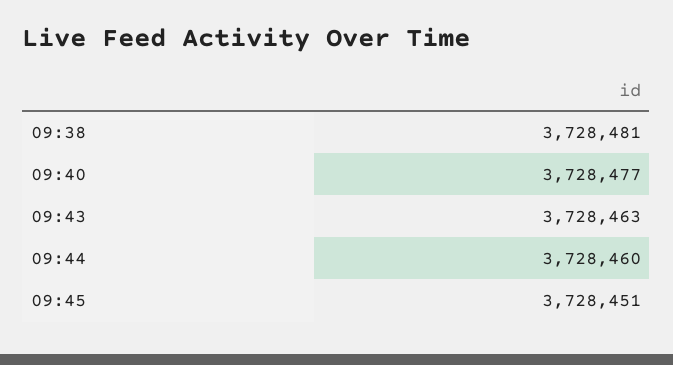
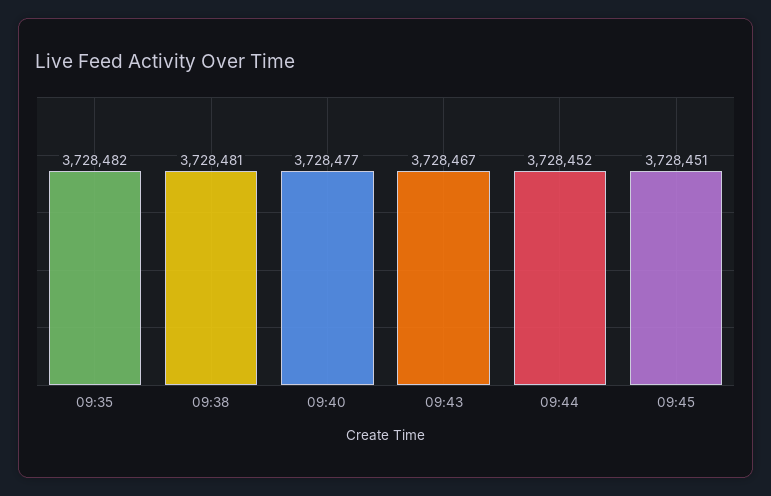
09:43: 3728463 -> 3728467
09:44: 3728460 -> 3728452
09:35: none -> 3728482

